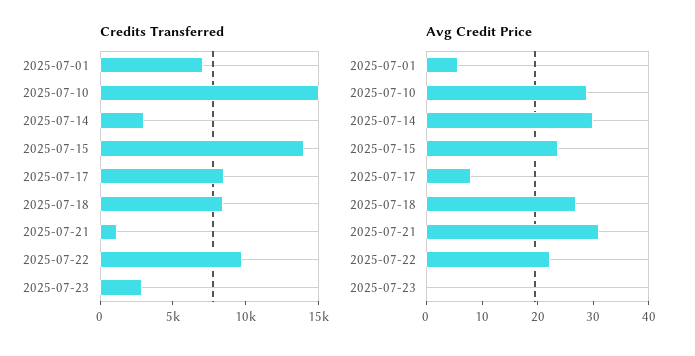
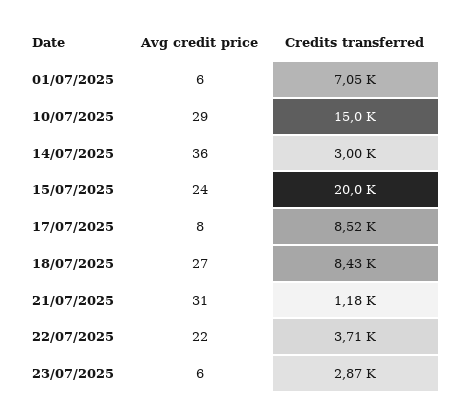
Credits Transferred, 2025-07-15: 14000 -> 20000
Credits Transferred, 2025-07-22: 10000 -> 3710
Avg Credit Price, 2025-07-14: 30 -> 36
Avg Credit Price, 2025-07-23: 0 -> 6

